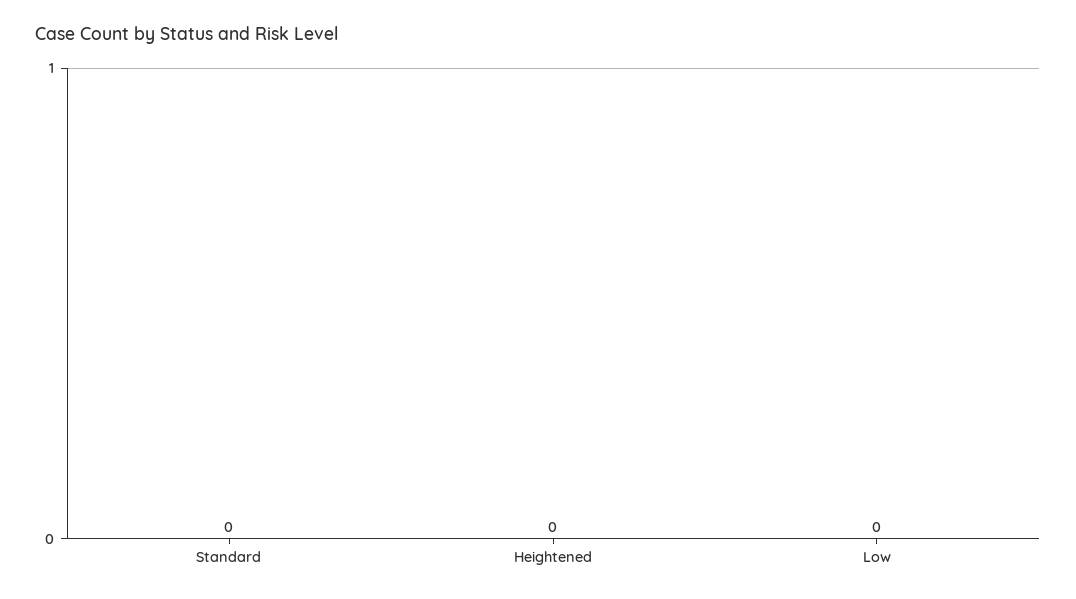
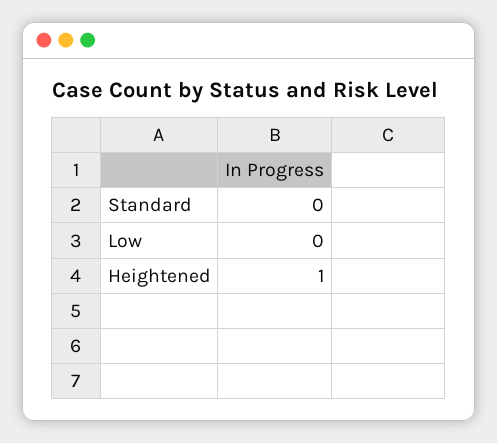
Heightened: 0 -> 1

